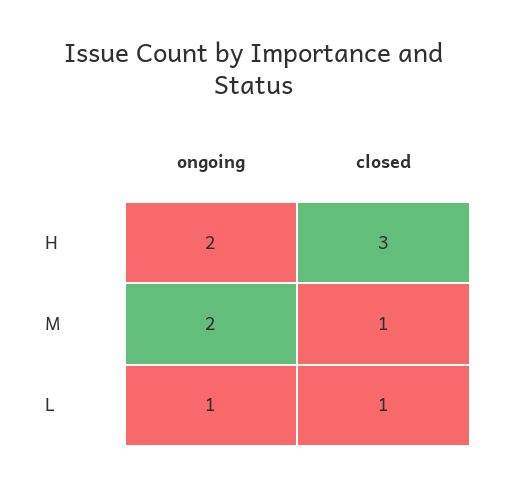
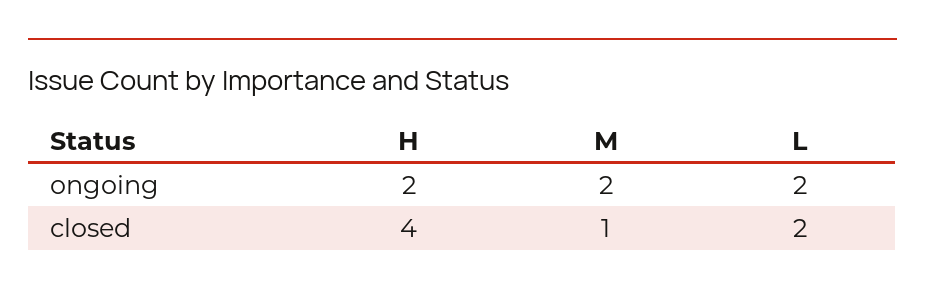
closed, H: 3 -> 4
ongoing, L: 1 -> 2
closed, L: 1 -> 2

